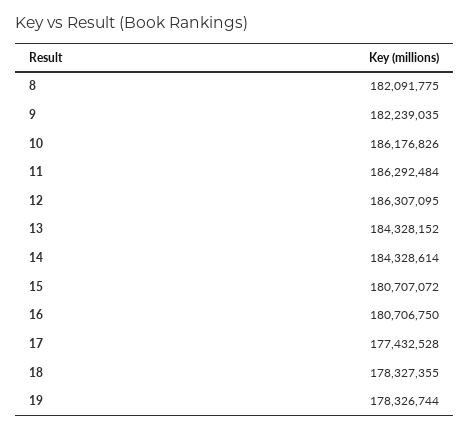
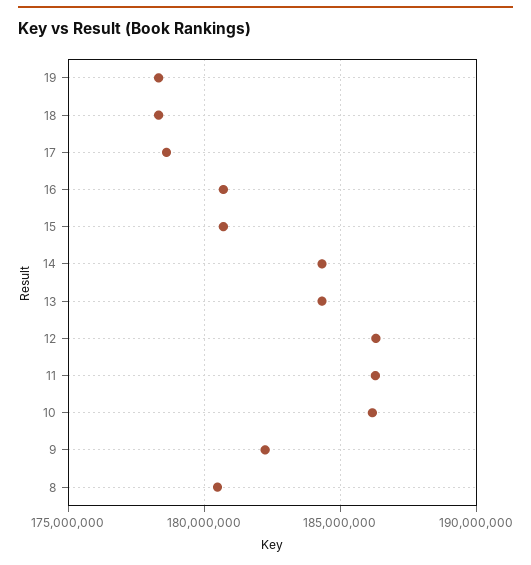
8: 182091775 -> 180500000
17: 177432528 -> 178500000

